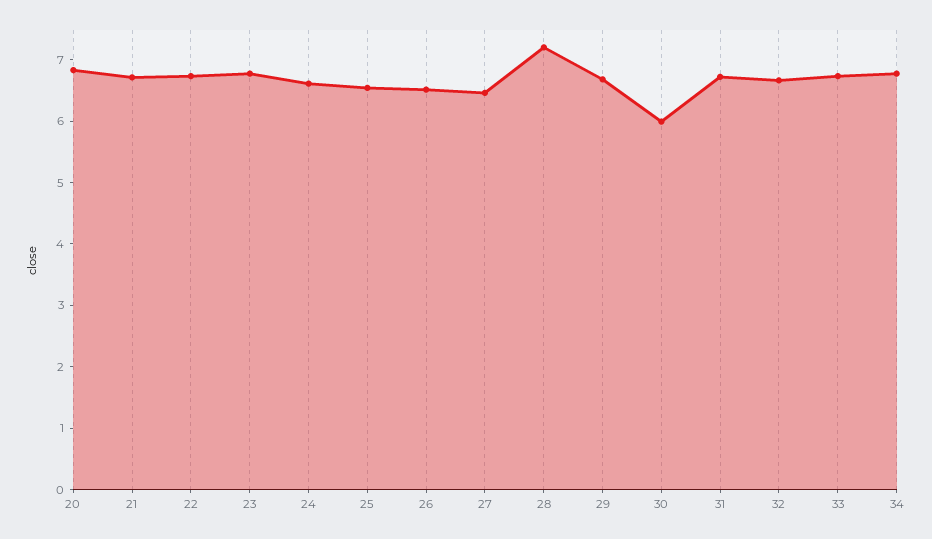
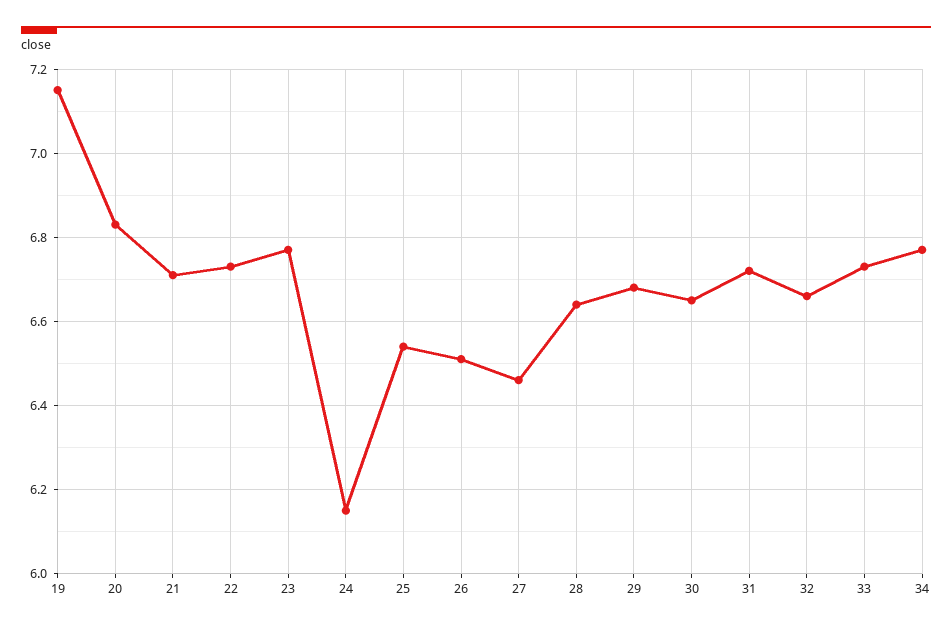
24: 6.6 -> 6.15
28: 7.2 -> 6.65
30: 6 -> 6.65
19: none -> 7.15

